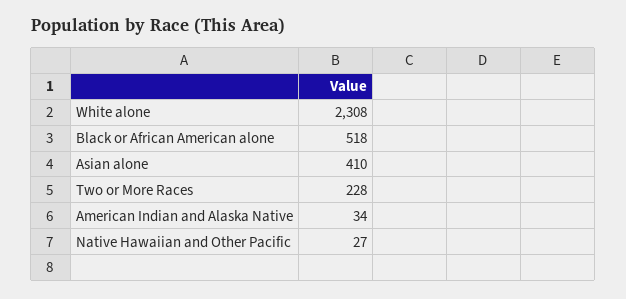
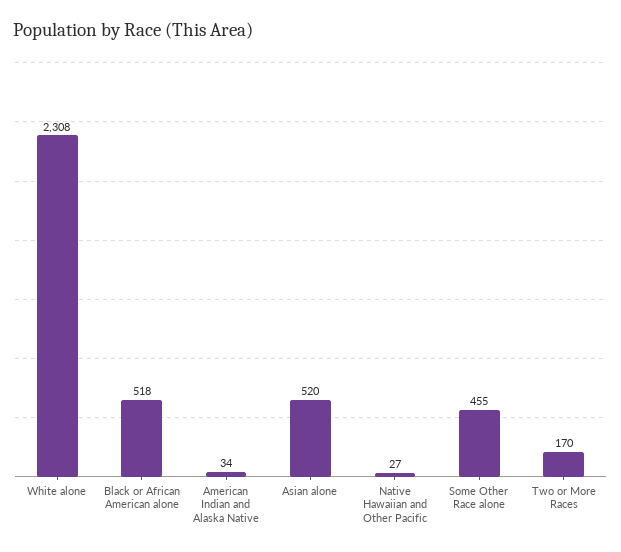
Asian alone: 410 -> 520
Two or More Races: 228 -> 170
Some Other Race alone: none -> 455

